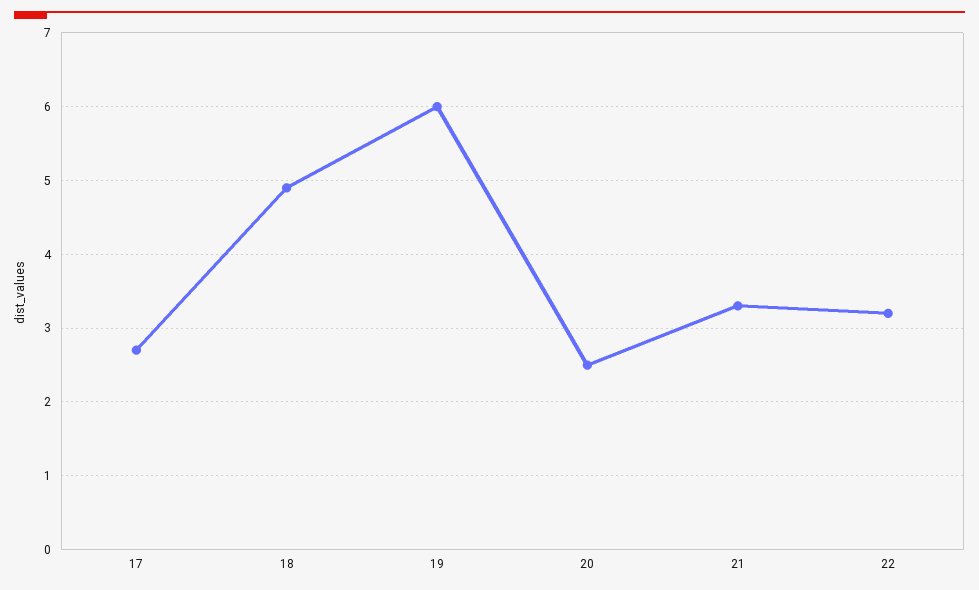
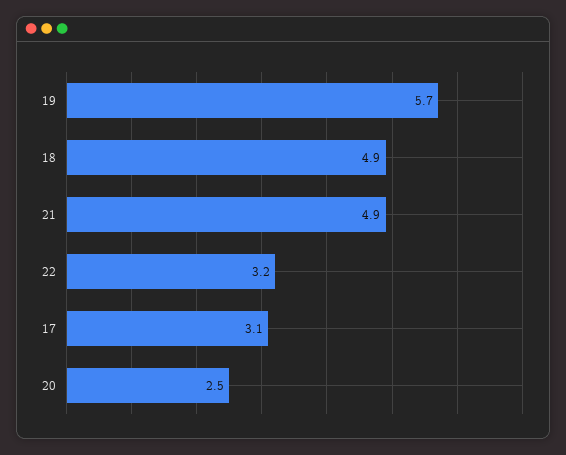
17: 2.7 -> 3.1
19: 6 -> 5.7
21: 3.3 -> 4.9

